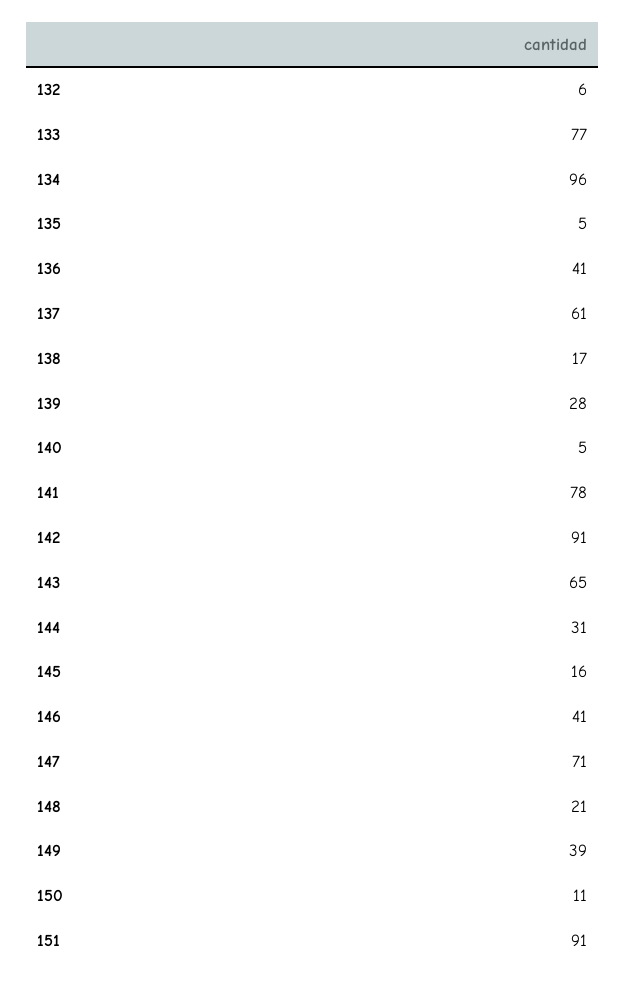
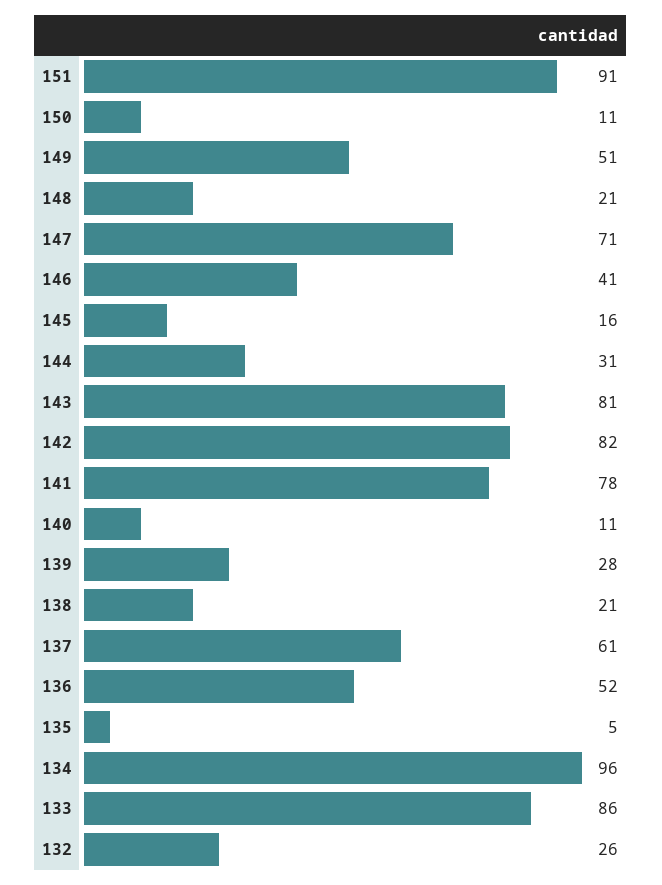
132: 6 -> 26
133: 77 -> 86
136: 41 -> 52
138: 17 -> 21
140: 5 -> 11
142: 91 -> 82
143: 65 -> 81
149: 39 -> 51

